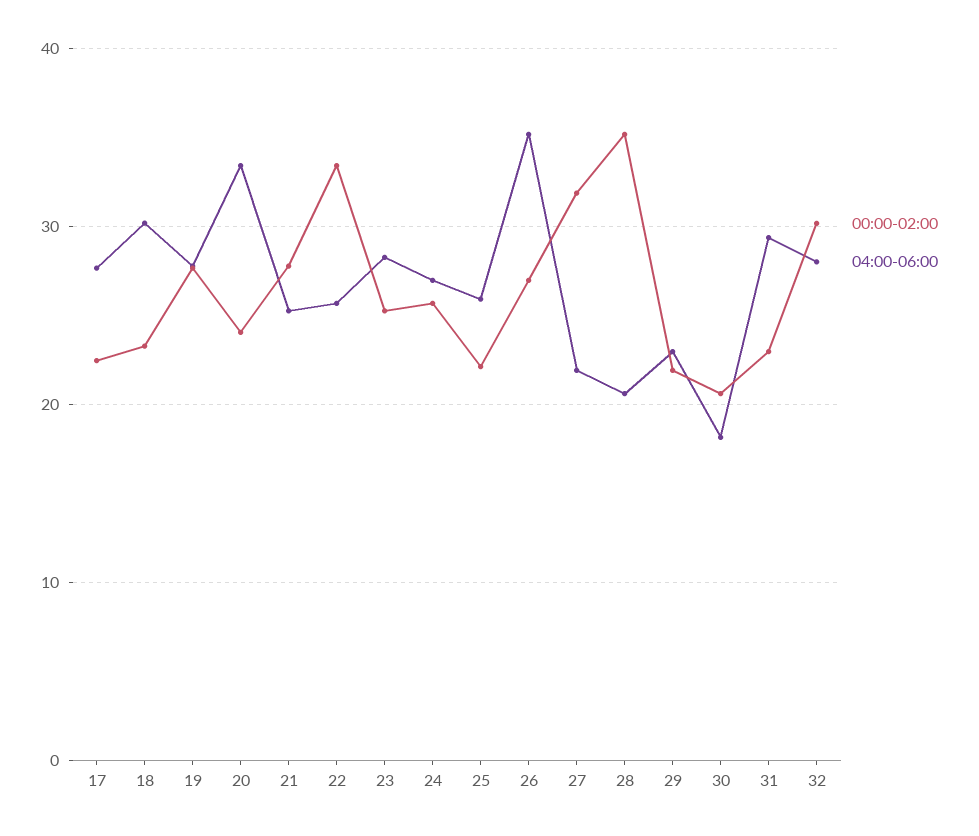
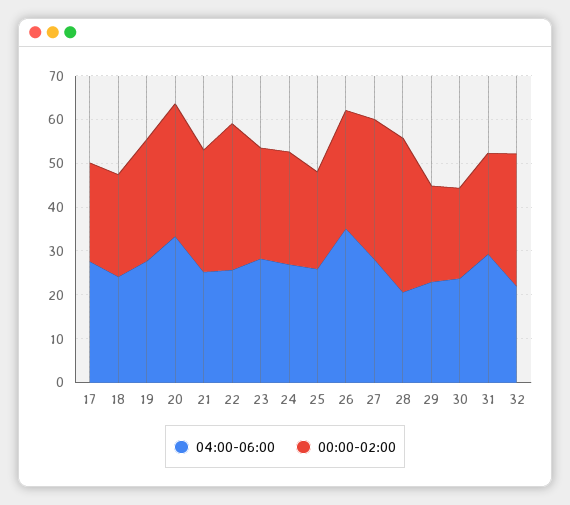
04:00-06:00, 18: 30 -> 24
00:00-02:00, 20: 24 -> 30
04:00-06:00, 27: 22 -> 28
04:00-06:00, 30: 18 -> 24
04:00-06:00, 32: 28 -> 22

